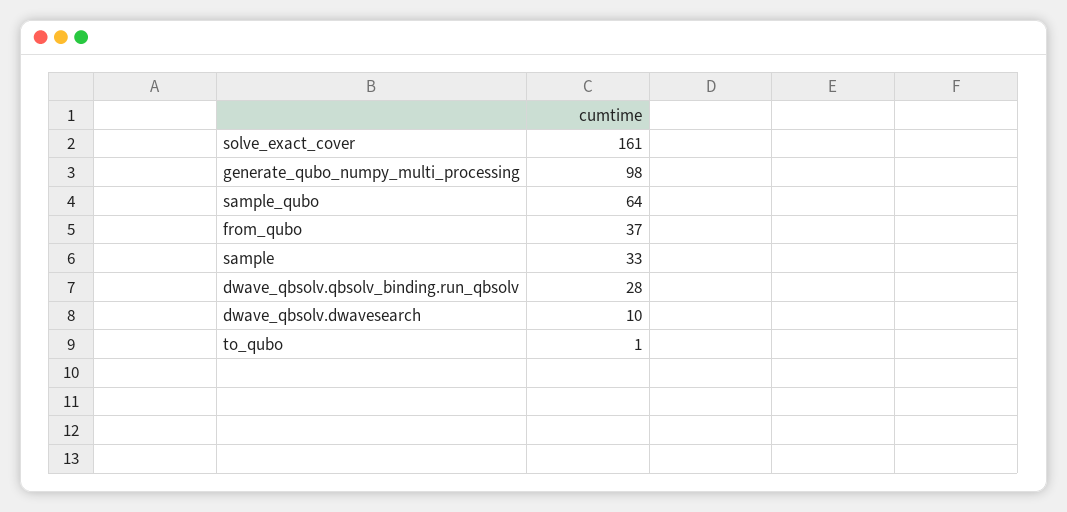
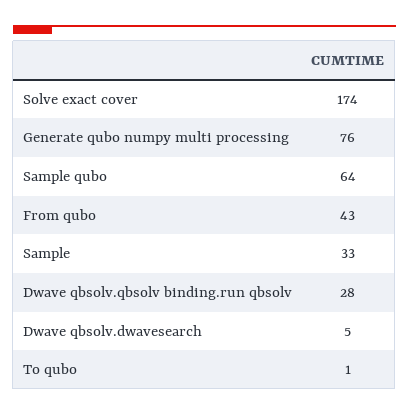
solve_exact_cover: 161 -> 174
generate_qubo_numpy_multi_processing: 98 -> 76
from_qubo: 37 -> 43
dwave_qbsolv.dwavesearch: 10 -> 5

